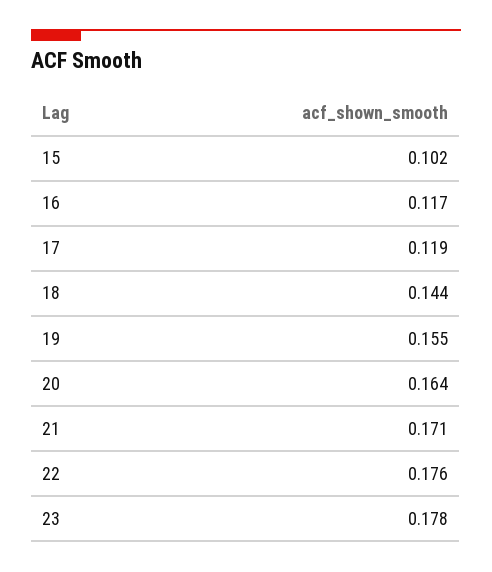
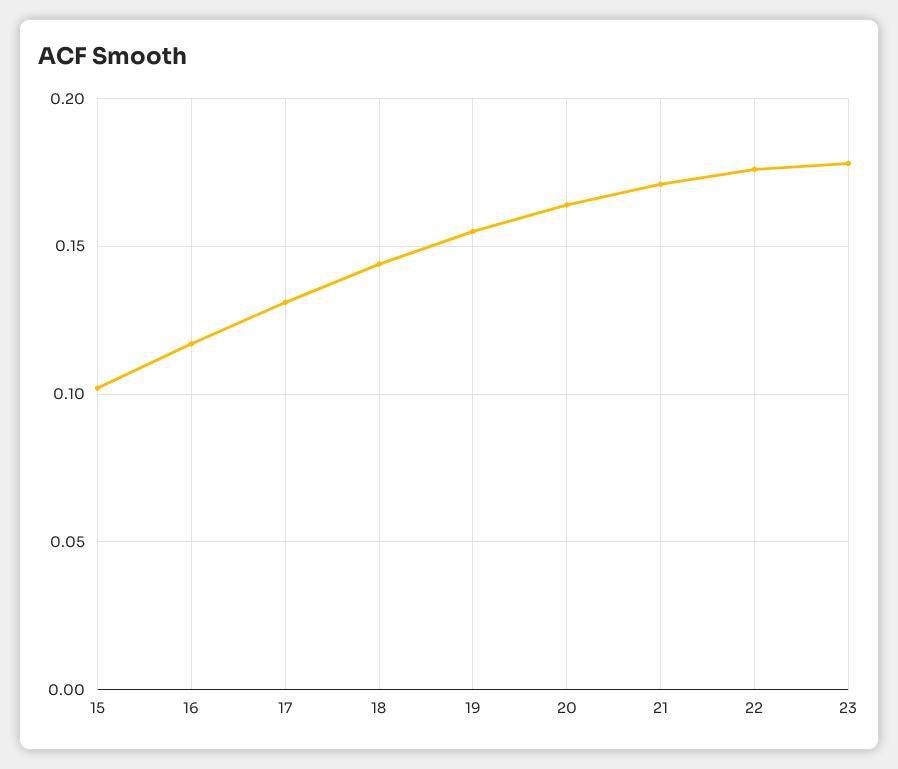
17: 0.119 -> 0.13

